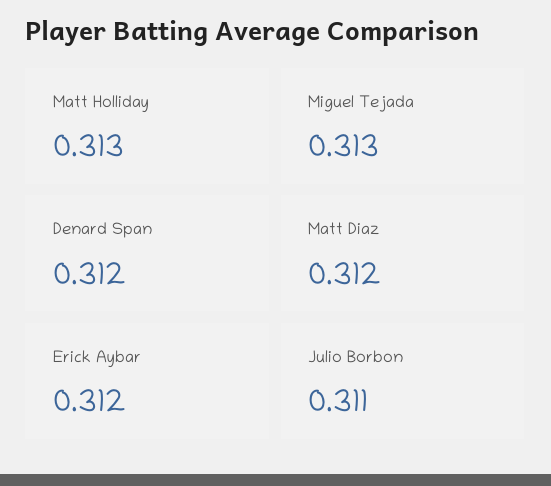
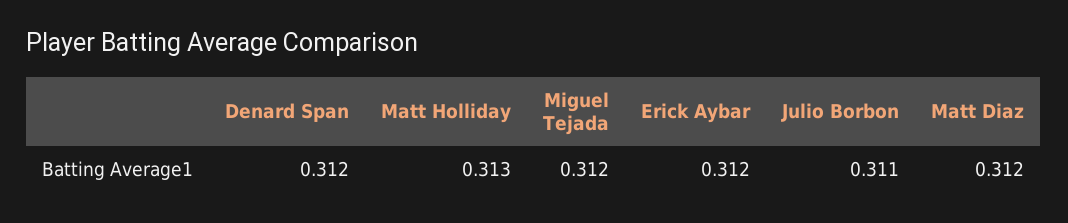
Miguel Tejada: 0.313 -> 0.312

